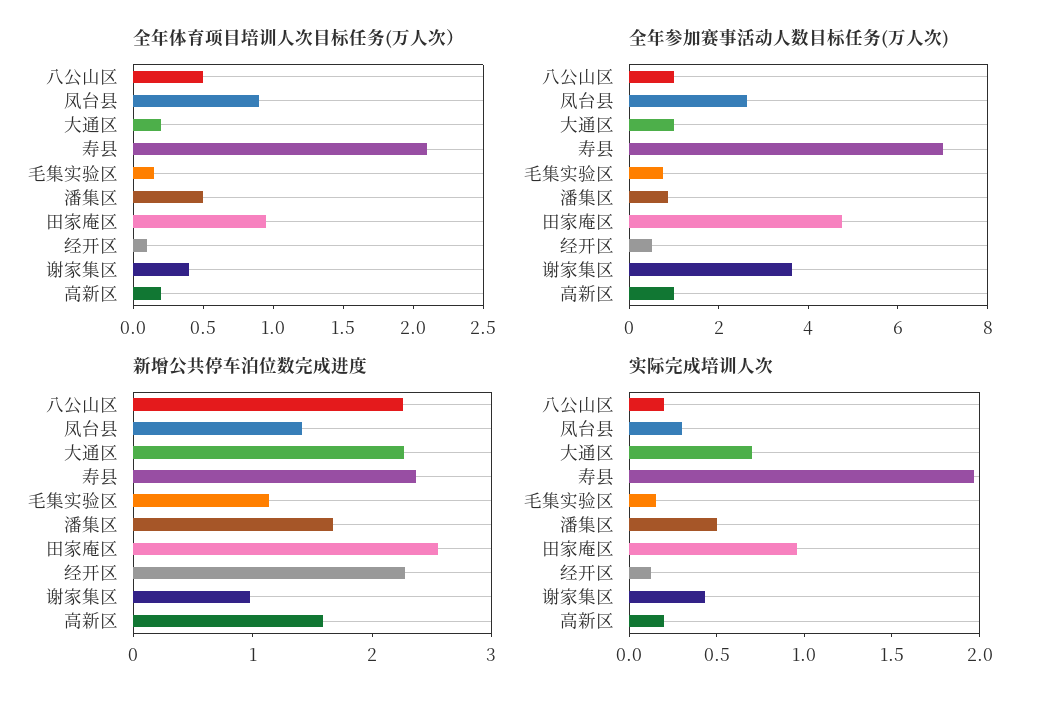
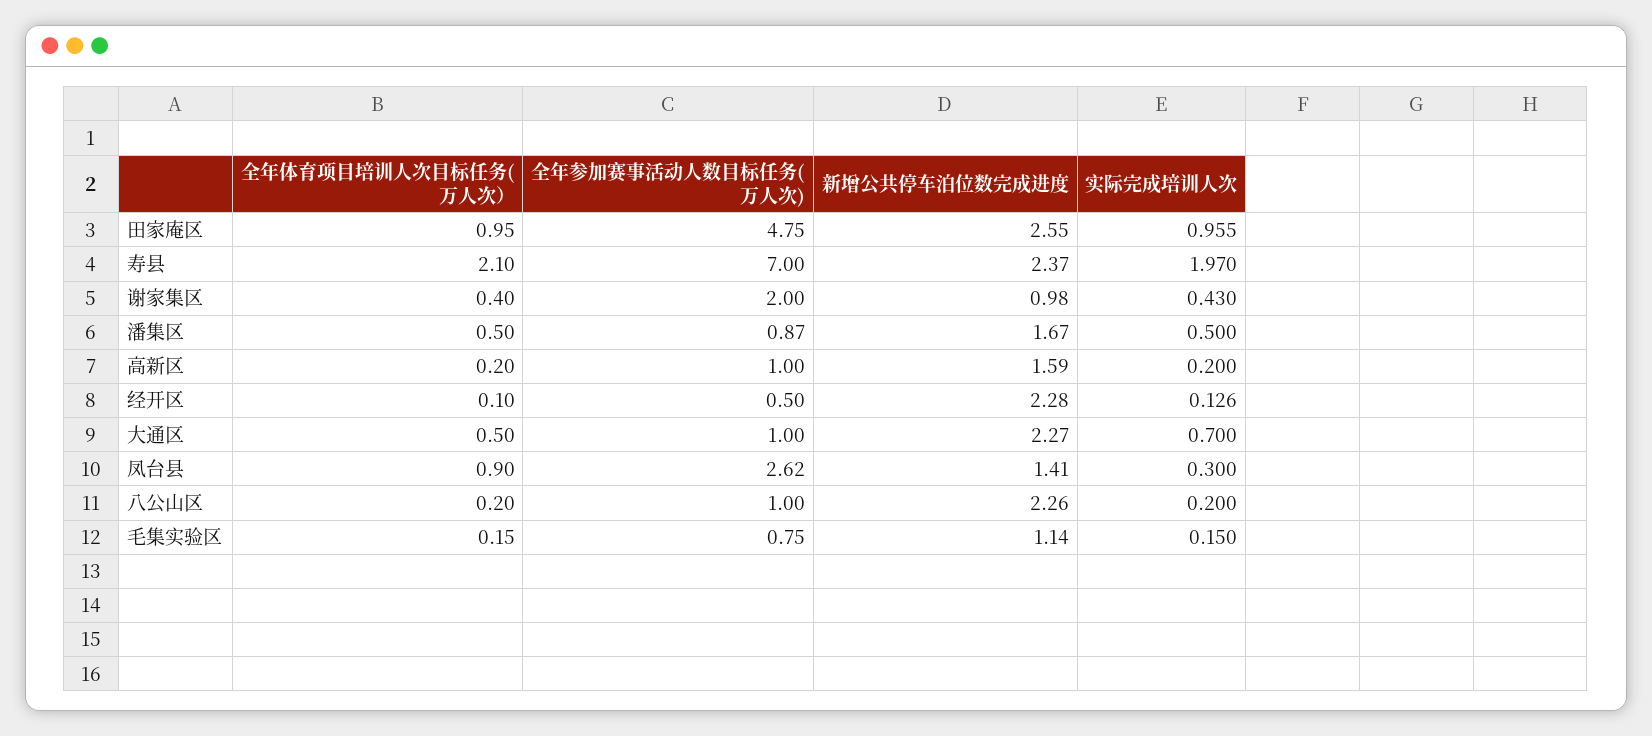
全年体育项目培训人次目标任务(万人次）, 八公山区: 0.5 -> 0.2
全年体育项目培训人次目标任务(万人次）, 大通区: 0.2 -> 0.5
全年参加赛事活动人数目标任务(万人次), 谢家集区: 3.5 -> 2

